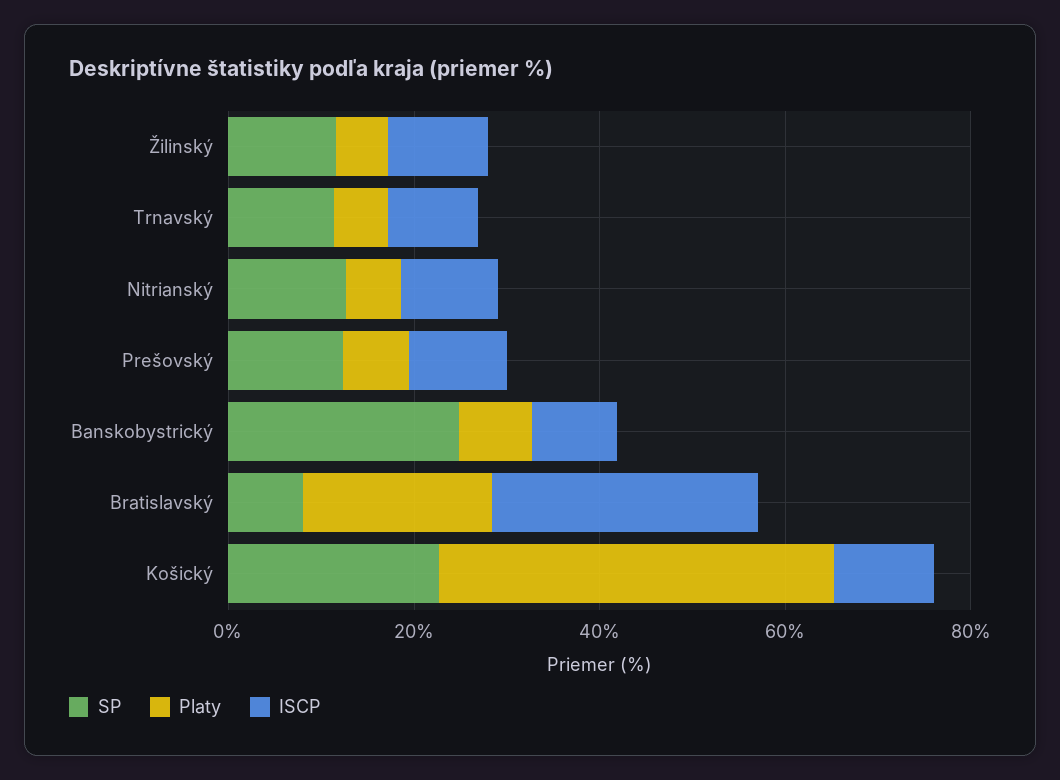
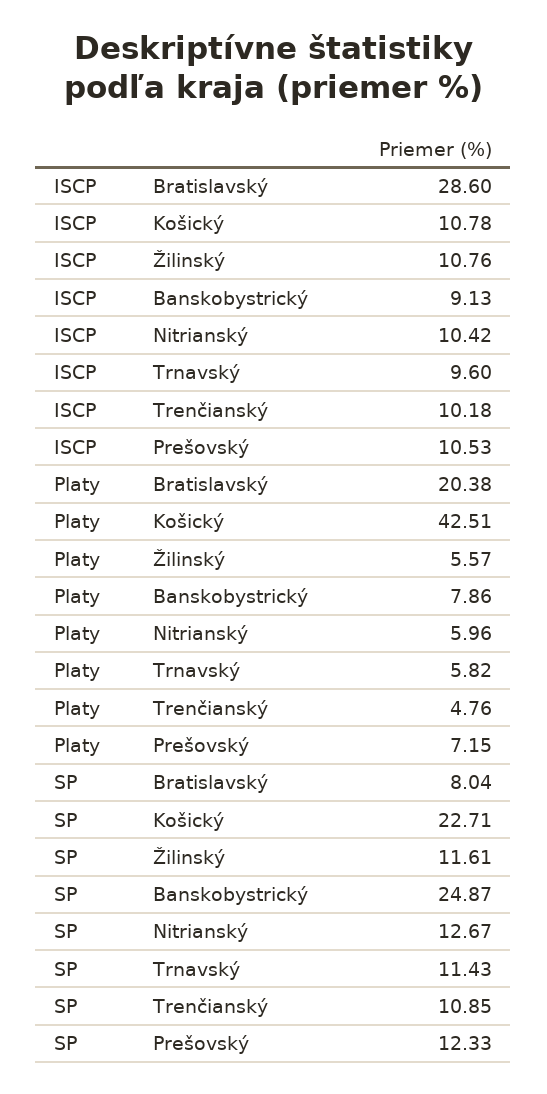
ISCP, Trenčianský: none -> 10.18
Platy, Trenčianský: none -> 4.76
SP, Trenčianský: none -> 10.85

